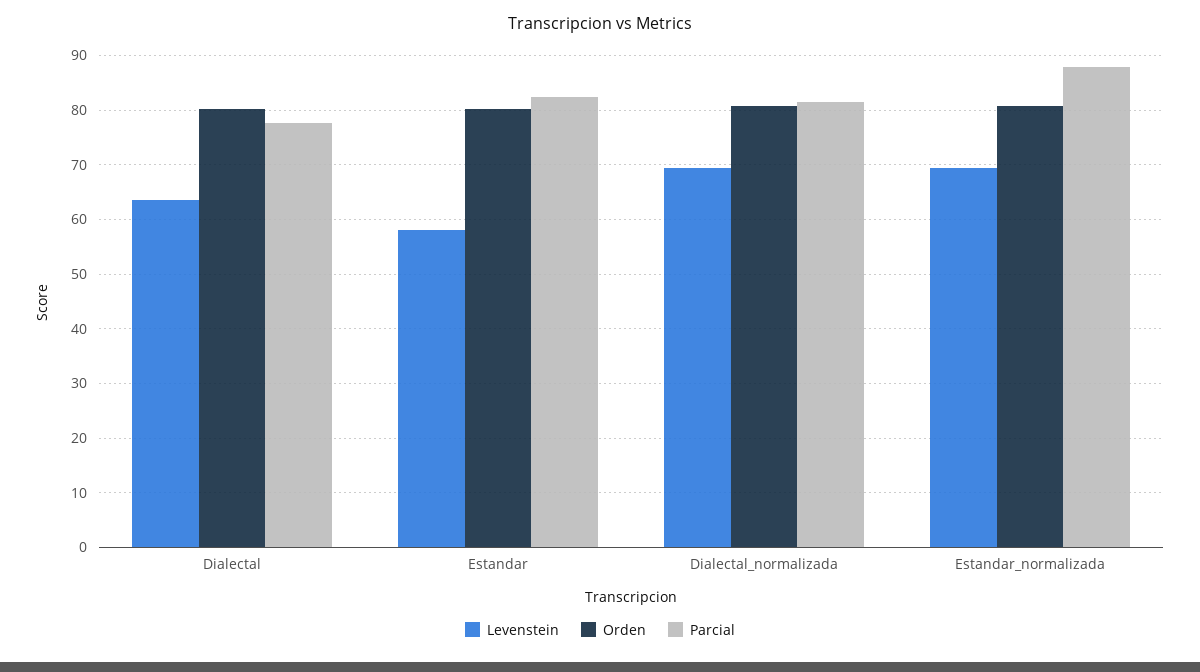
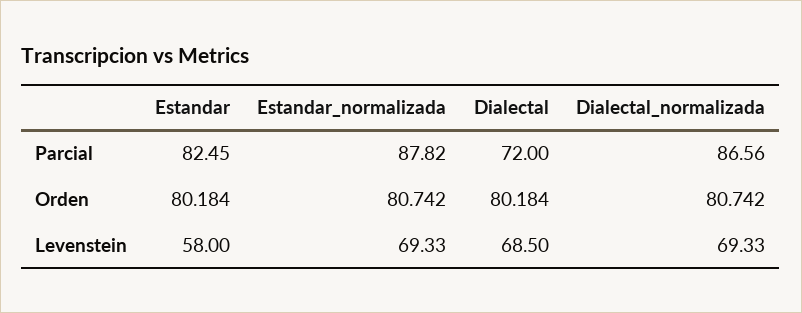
Levenstein, Dialectal: 64 -> 68.5
Parcial, Dialectal: 78 -> 72
Parcial, Dialectal_normalizada: 82 -> 86.56

